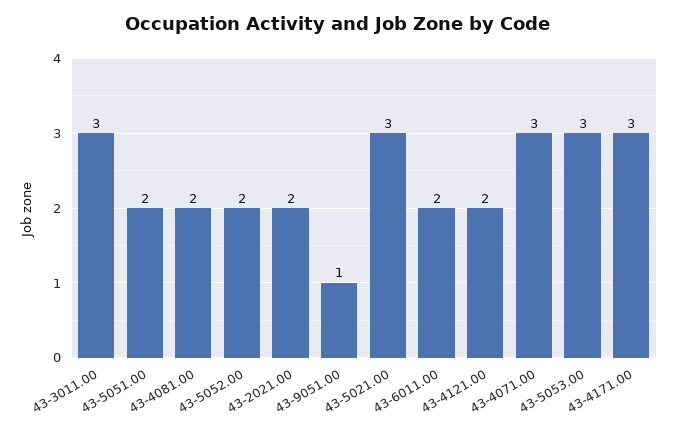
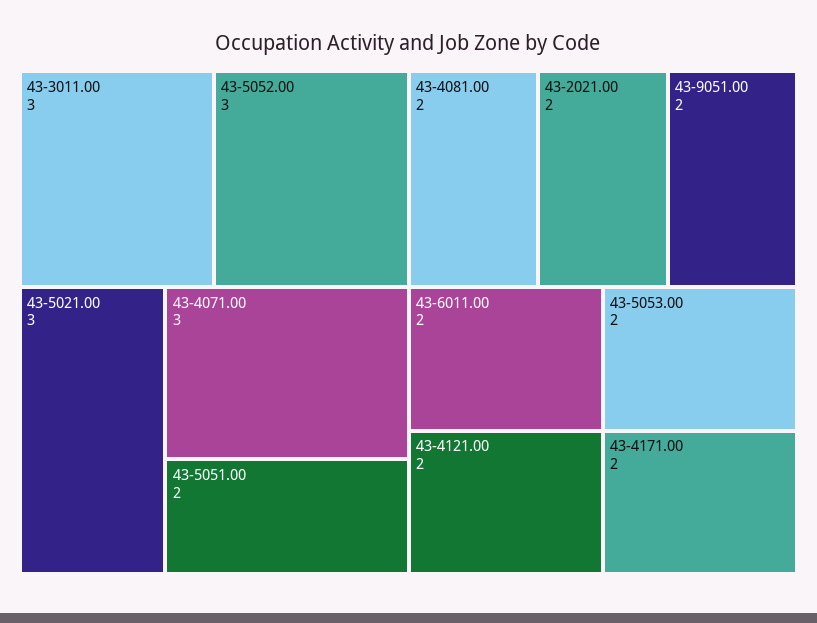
43-5052.00: 2 -> 3
43-9051.00: 1 -> 2
43-5053.00: 3 -> 2
43-4171.00: 3 -> 2

